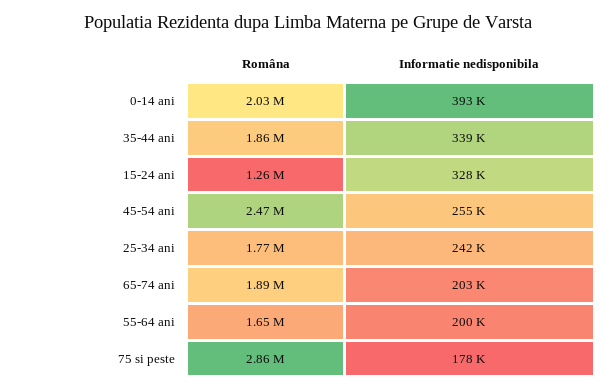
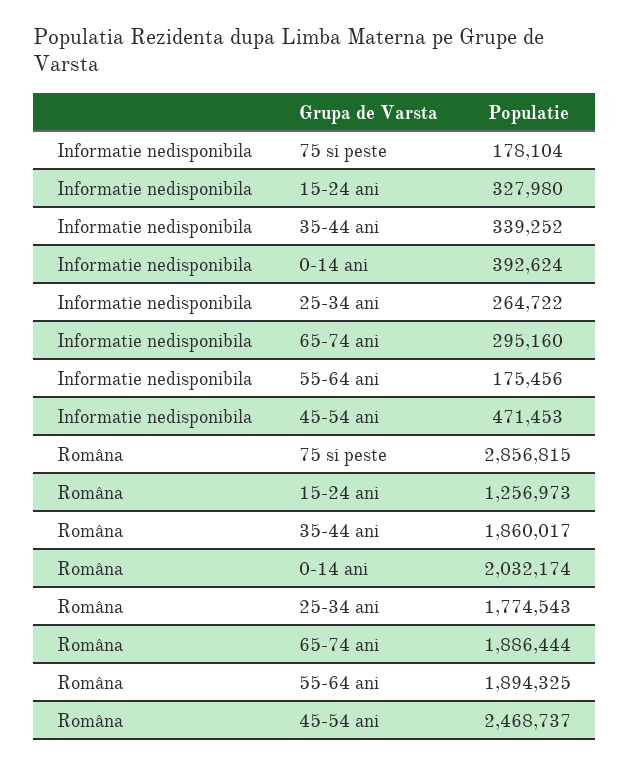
Informatie nedisponibila, 45-54 ani: 255000 -> 471453
Informatie nedisponibila, 25-34 ani: 242000 -> 264722
Informatie nedisponibila, 65-74 ani: 203000 -> 295160
Româna, 55-64 ani: 1650000 -> 1894325
Informatie nedisponibila, 55-64 ani: 200000 -> 175456

